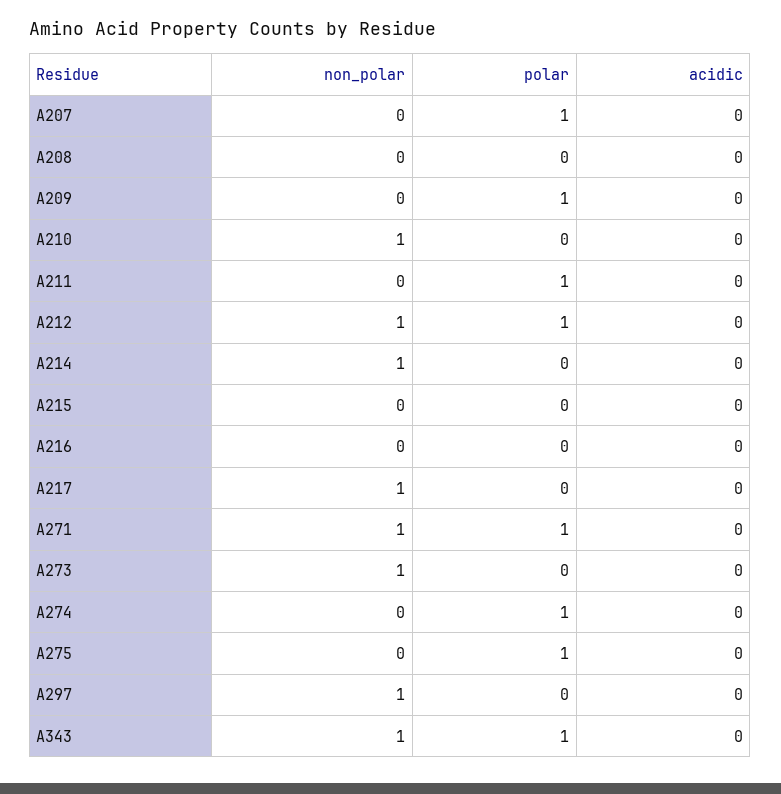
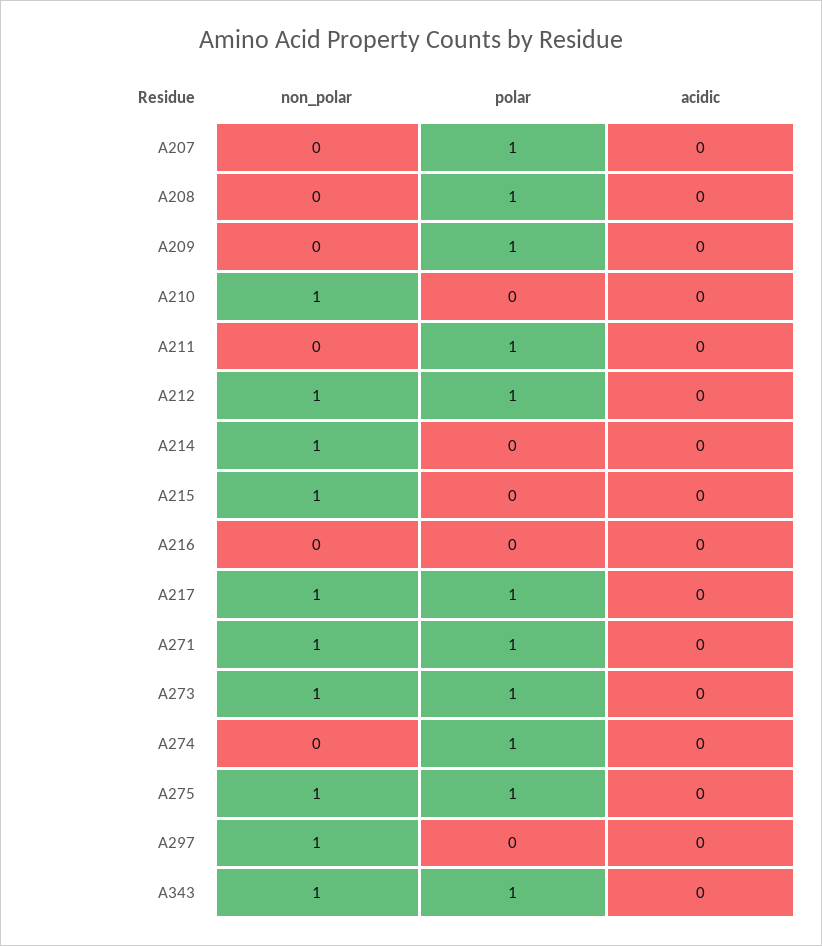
polar, A208: 0 -> 1
non_polar, A215: 0 -> 1
polar, A217: 0 -> 1
polar, A273: 0 -> 1
non_polar, A275: 0 -> 1

